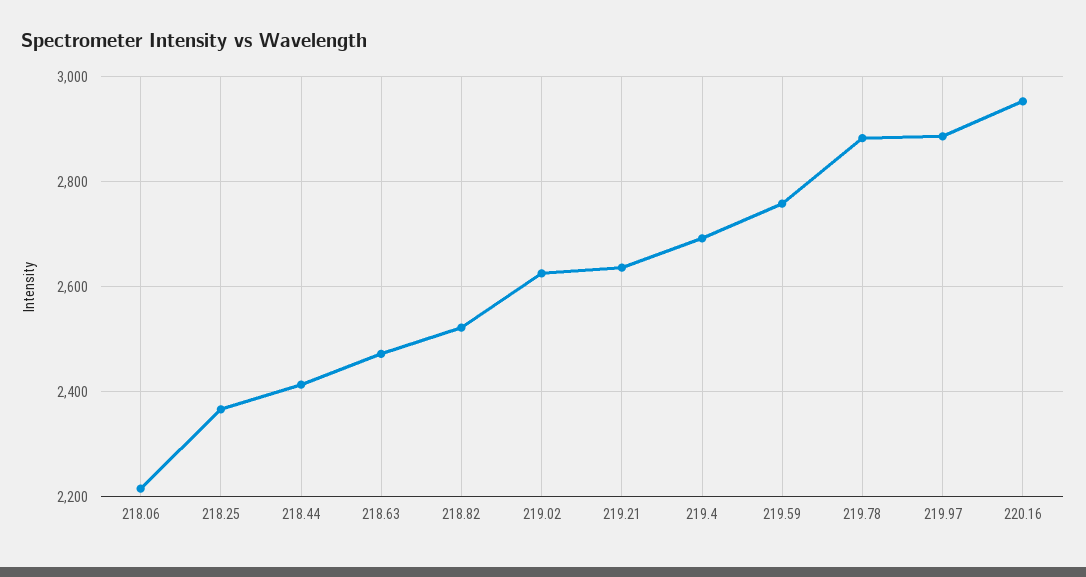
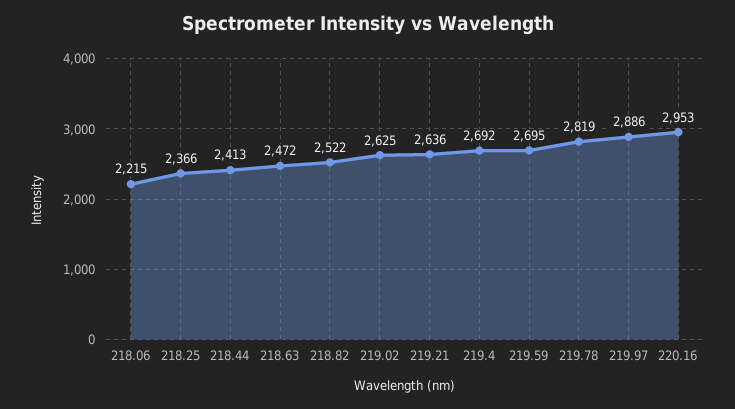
219.59: 2760 -> 2695
219.78: 2880 -> 2819

